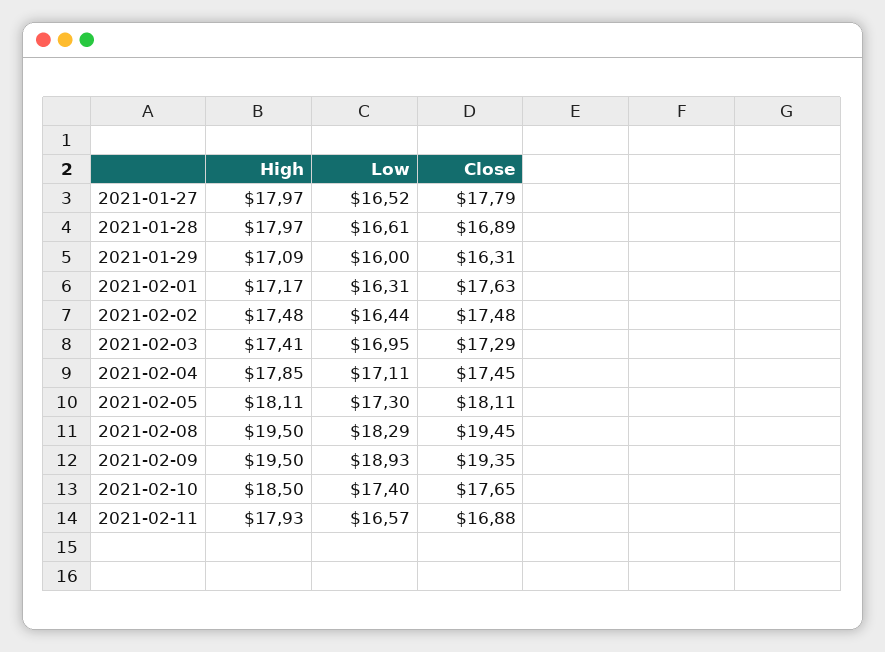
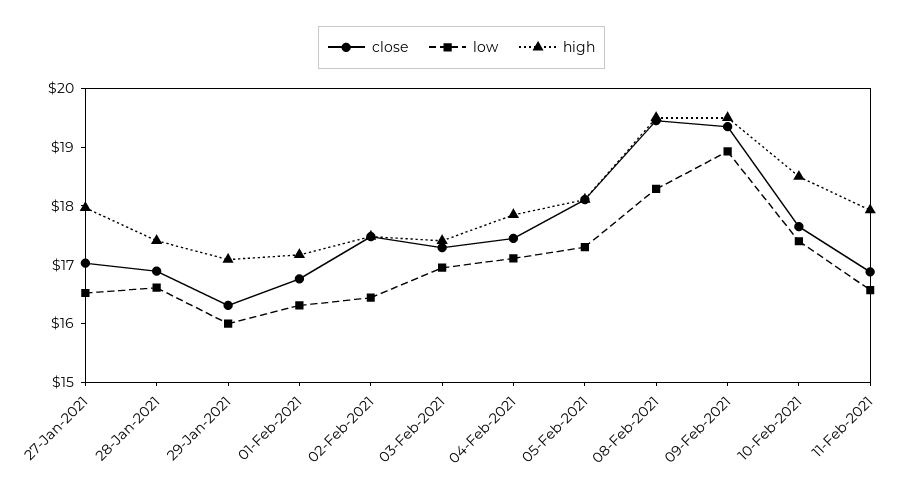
Close, 2021-01-27: 17.79 -> 17
High, 2021-01-28: 17.97 -> 17.4
Close, 2021-02-01: 17.63 -> 16.8

